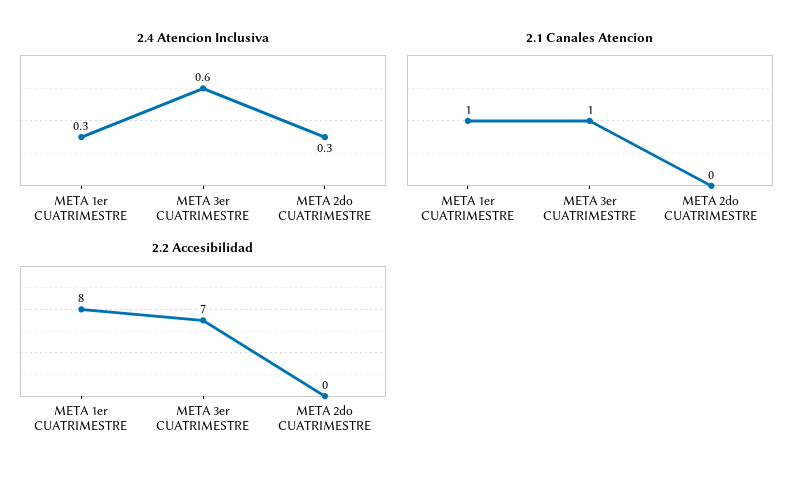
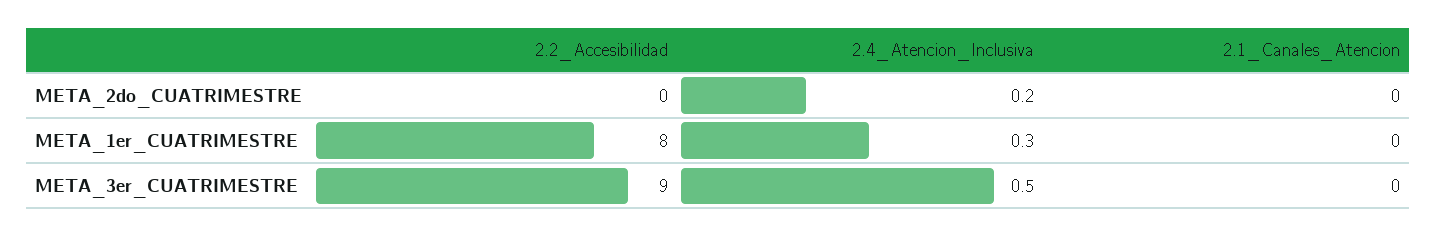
2.4 Atencion Inclusiva, META 3er CUATRIMESTRE: 0.6 -> 0.5
2.4 Atencion Inclusiva, META 2do CUATRIMESTRE: 0.3 -> 0.2
2.1 Canales Atencion, META 1er CUATRIMESTRE: 1 -> 0
2.1 Canales Atencion, META 3er CUATRIMESTRE: 1 -> 0
2.2 Accesibilidad, META 3er CUATRIMESTRE: 7 -> 9

